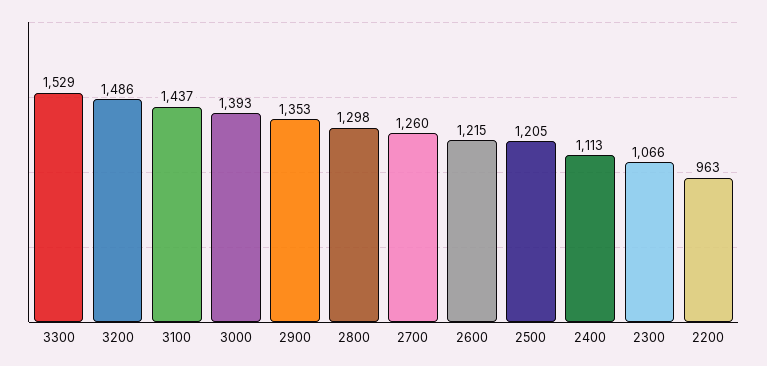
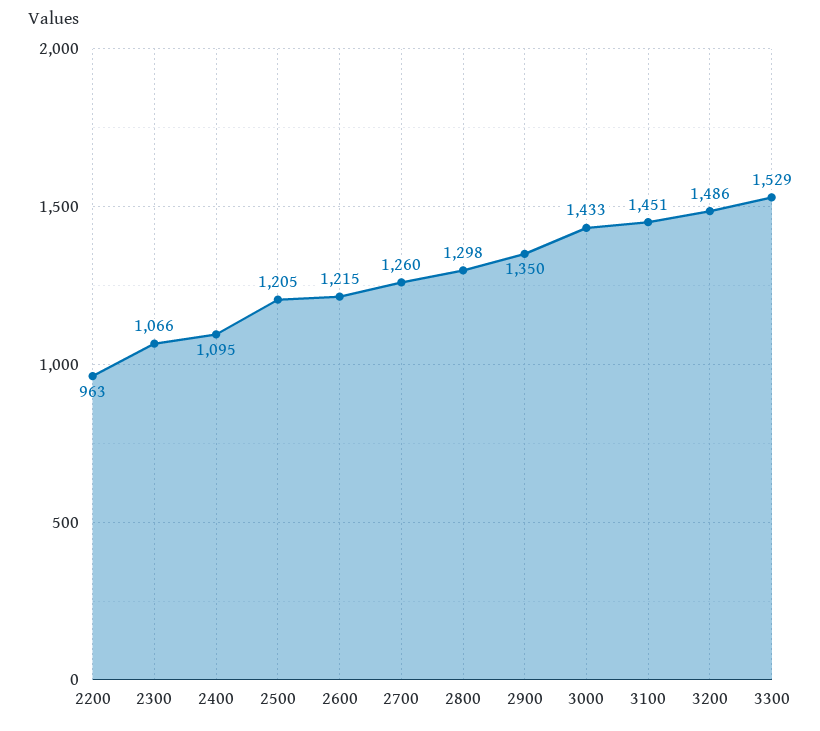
3100: 1437 -> 1451
3000: 1393 -> 1433
2900: 1353 -> 1350
2400: 1113 -> 1095

